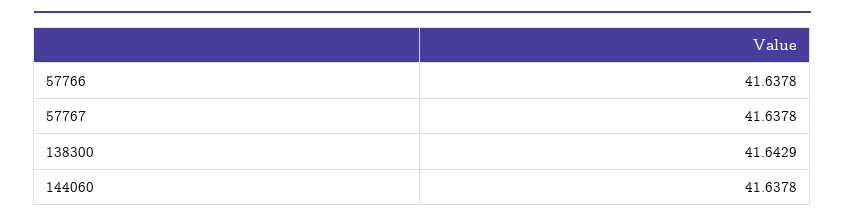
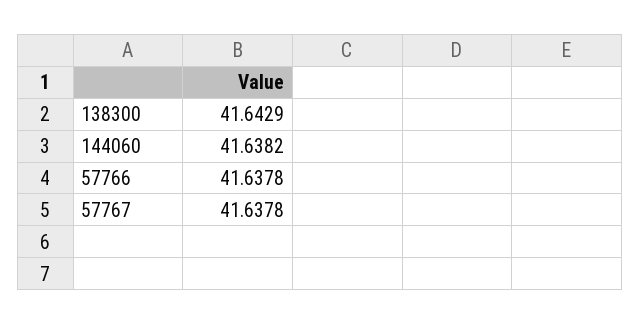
144060: 41.6378 -> 41.6382

